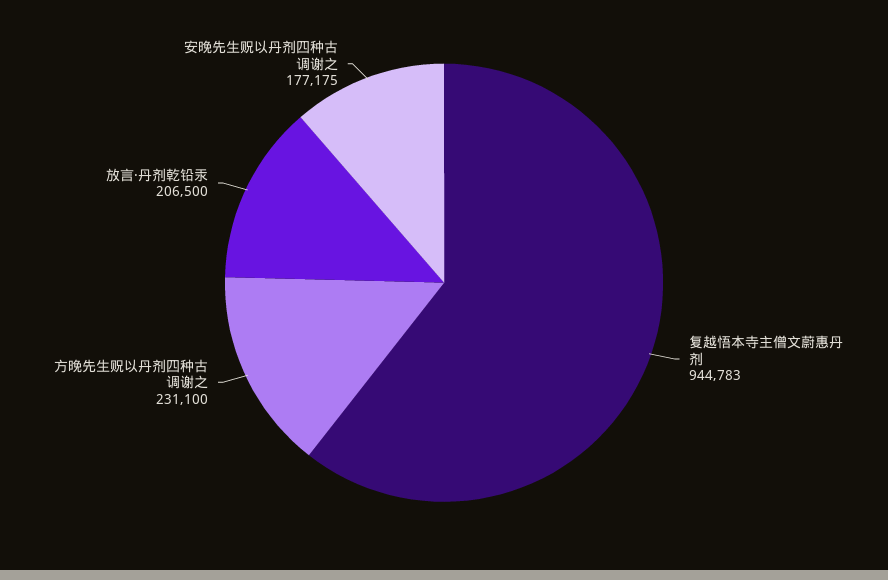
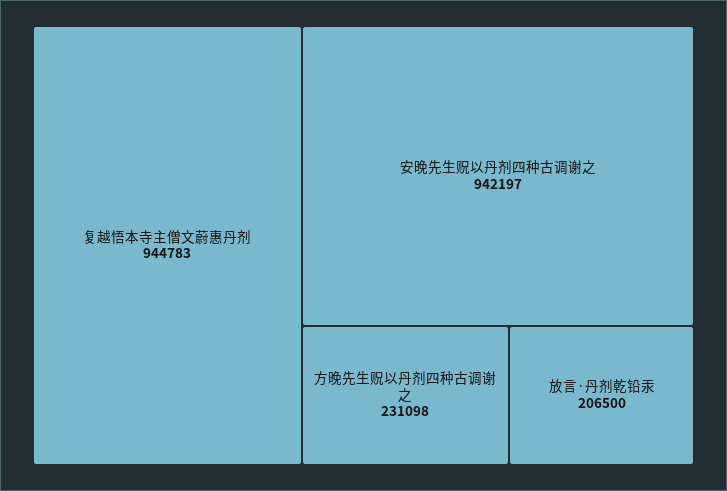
方晚先生贶以丹剂四种古调谢之: 231100 -> 231098
安晚先生贶以丹剂四种古调谢之: 177175 -> 942197

